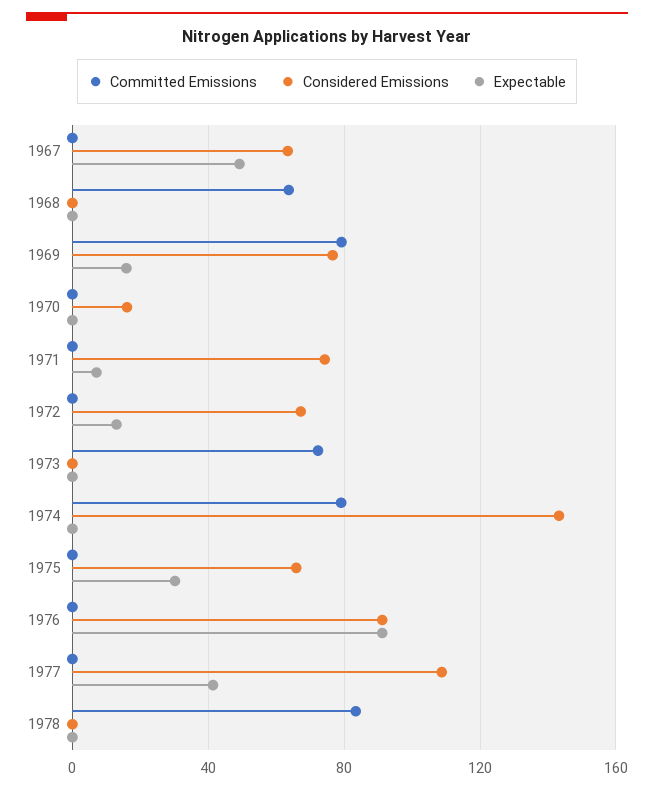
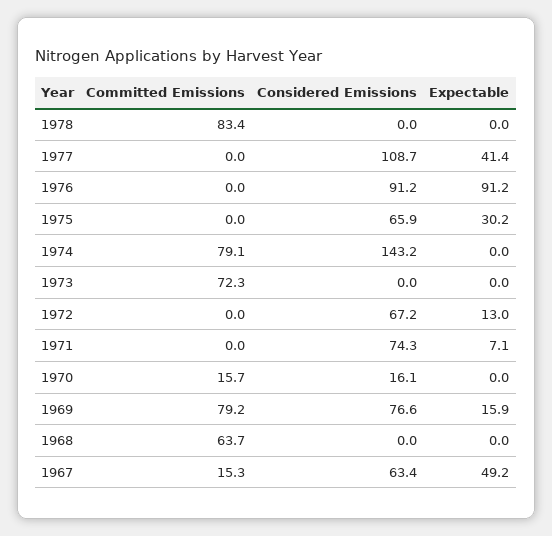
Committed Emissions, 1967: 0 -> 15.3
Committed Emissions, 1970: 0 -> 15.7

